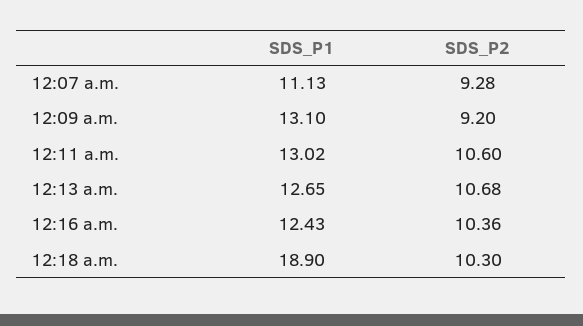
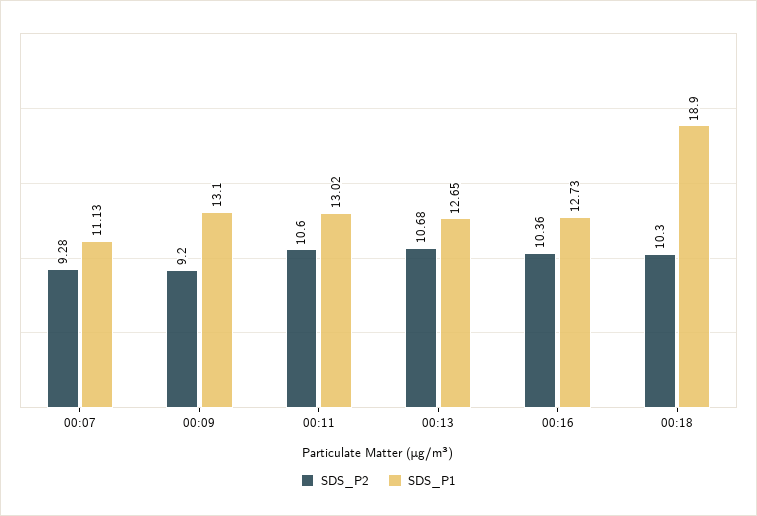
SDS_P1, 12:16 a.m.: 12.43 -> 12.73

